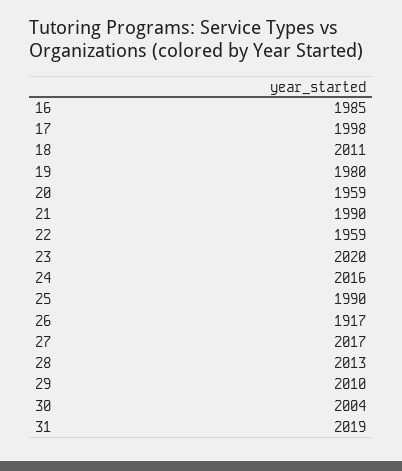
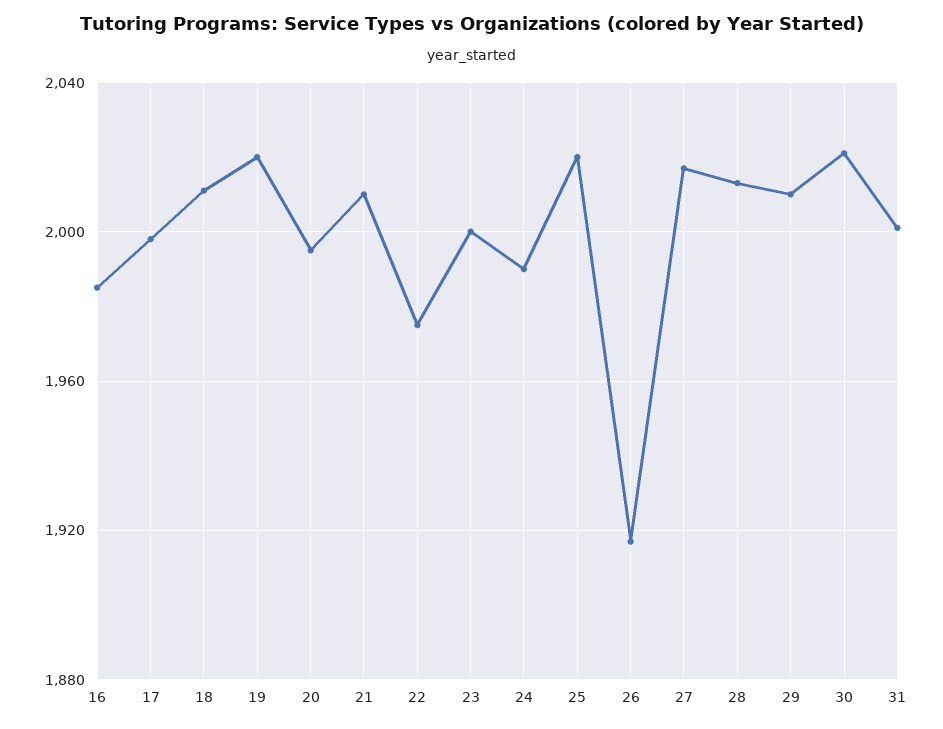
19: 1980 -> 2020
20: 1959 -> 1995
21: 1990 -> 2010
22: 1959 -> 1975
23: 2020 -> 2000
24: 2016 -> 1990
25: 1990 -> 2020
30: 2004 -> 2020
31: 2019 -> 2000

